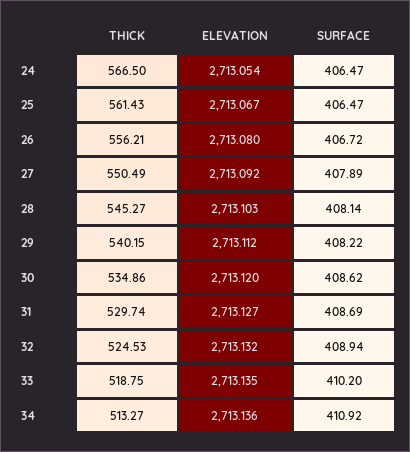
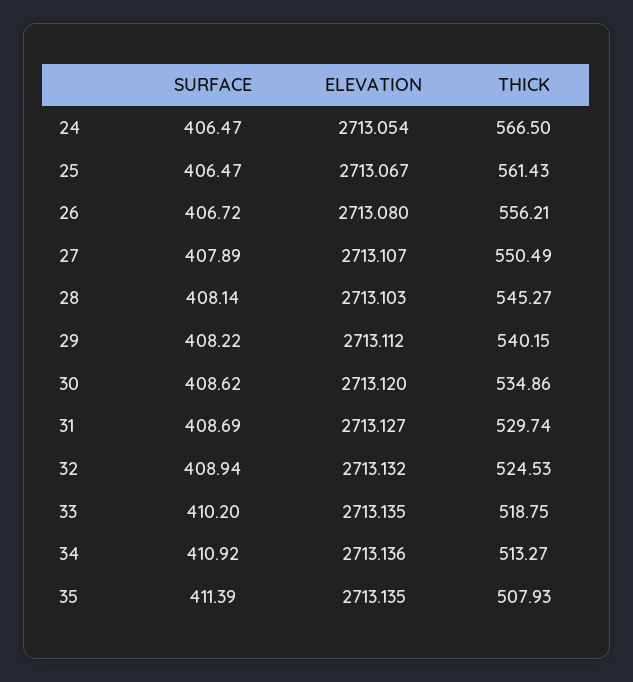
ELEVATION, 27: 2713.092 -> 2713.107
SURFACE, 35: none -> 411.39
ELEVATION, 35: none -> 2713.135
THICK, 35: none -> 507.93

